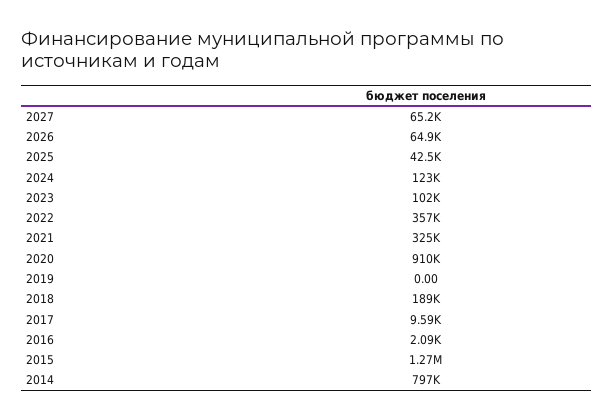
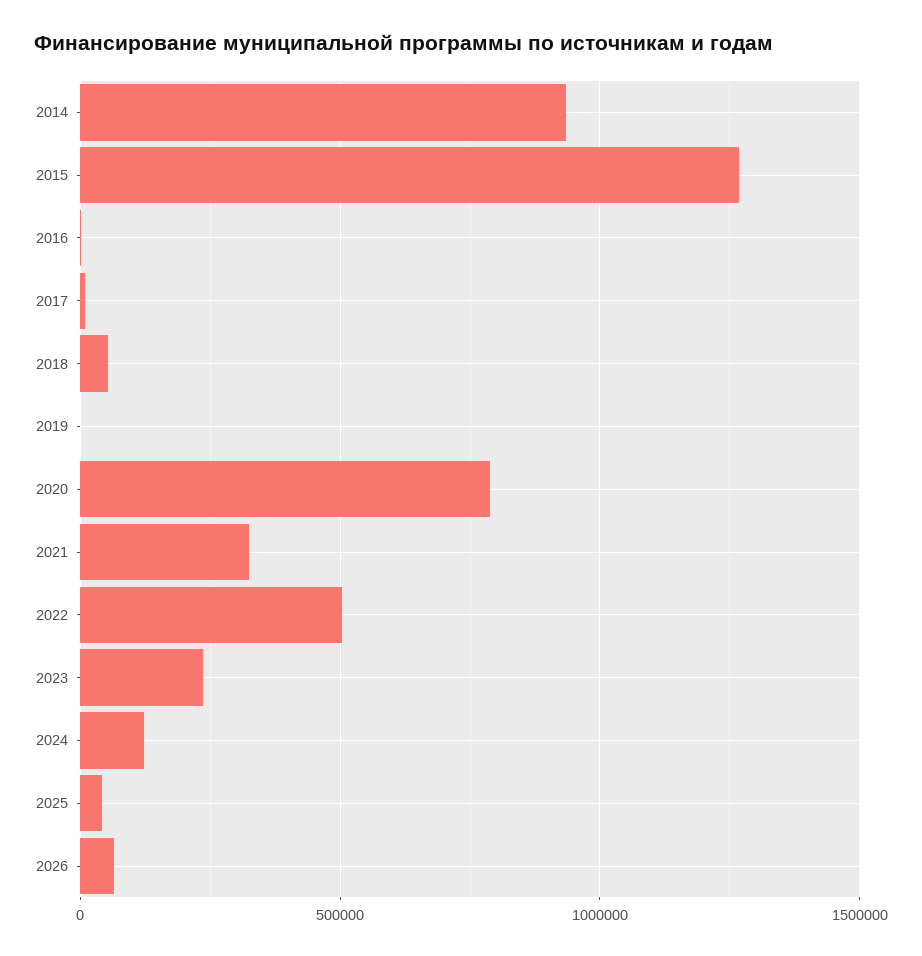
2027: 65200 -> none
2023: 102000 -> 250000
2022: 357000 -> 500000
2020: 910000 -> 800000
2018: 189000 -> 50000
2014: 797000 -> 950000

